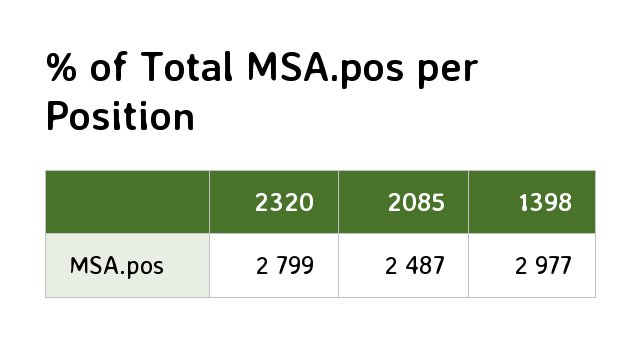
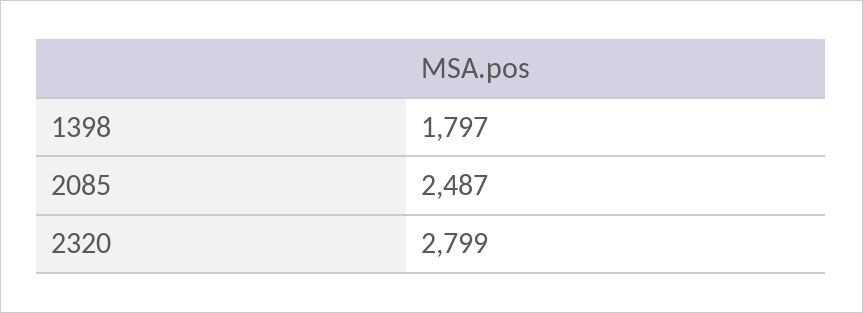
1398: 2977 -> 1797

